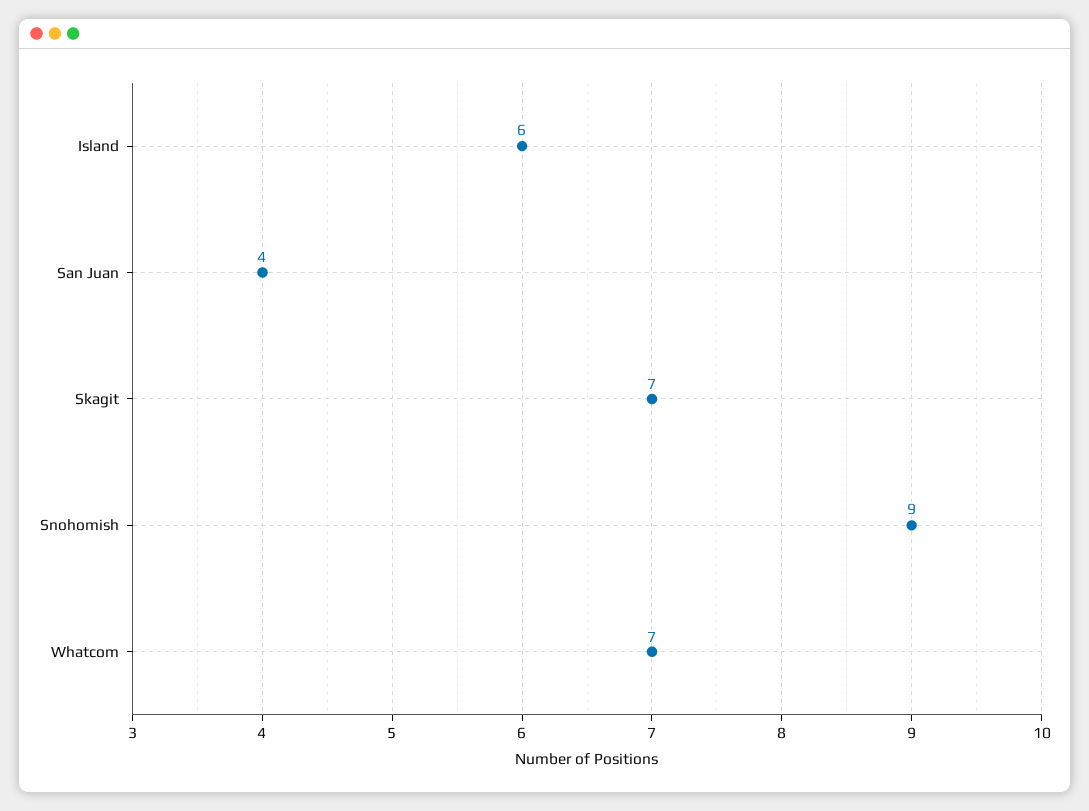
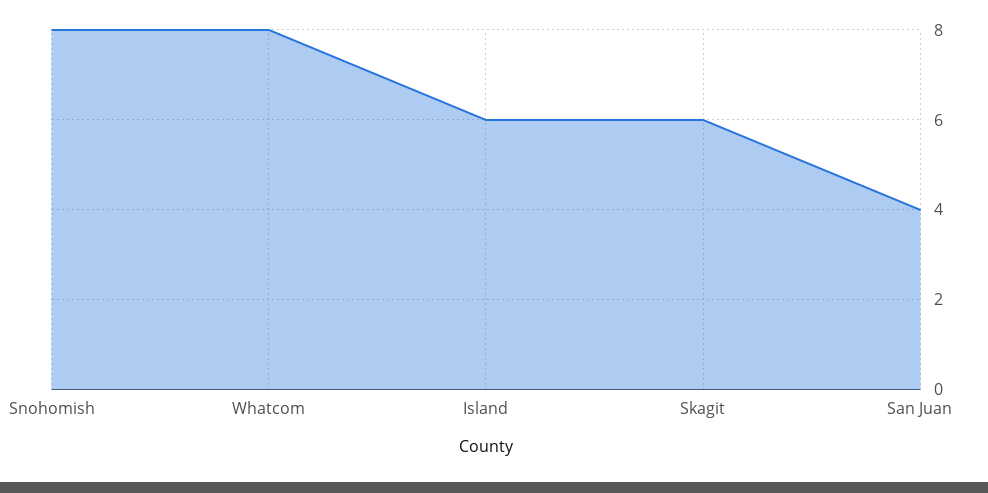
Skagit: 7 -> 6
Snohomish: 9 -> 8
Whatcom: 7 -> 8

